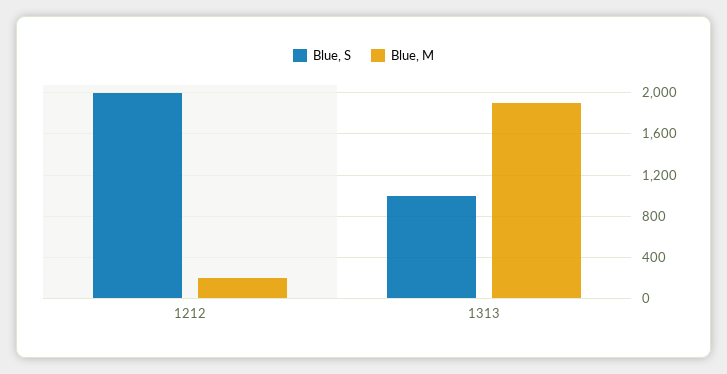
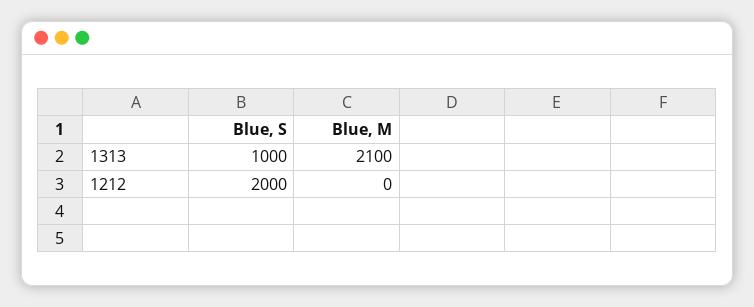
Blue, M, 1212: 200 -> 0
Blue, M, 1313: 1900 -> 2100

